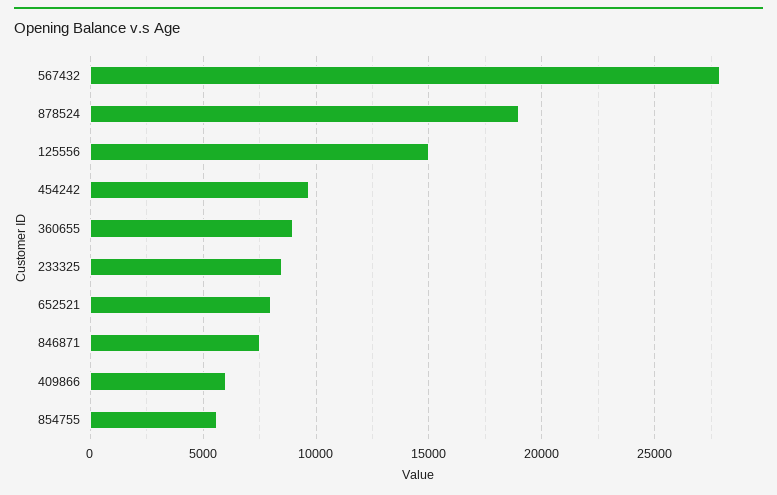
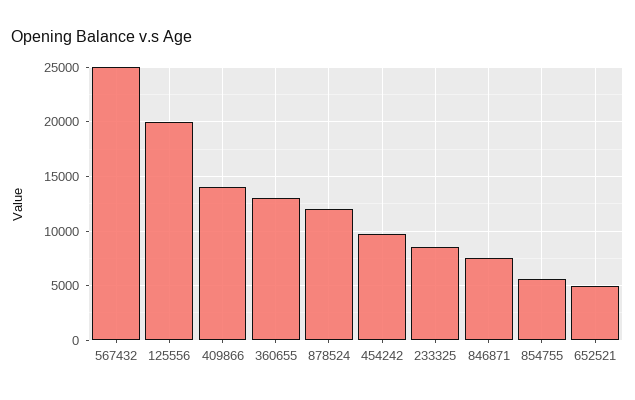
567432: 28000 -> 25000
878524: 19000 -> 12000
125556: 15000 -> 20000
360655: 9000 -> 13000
652521: 8000 -> 5000
409866: 6000 -> 14000

